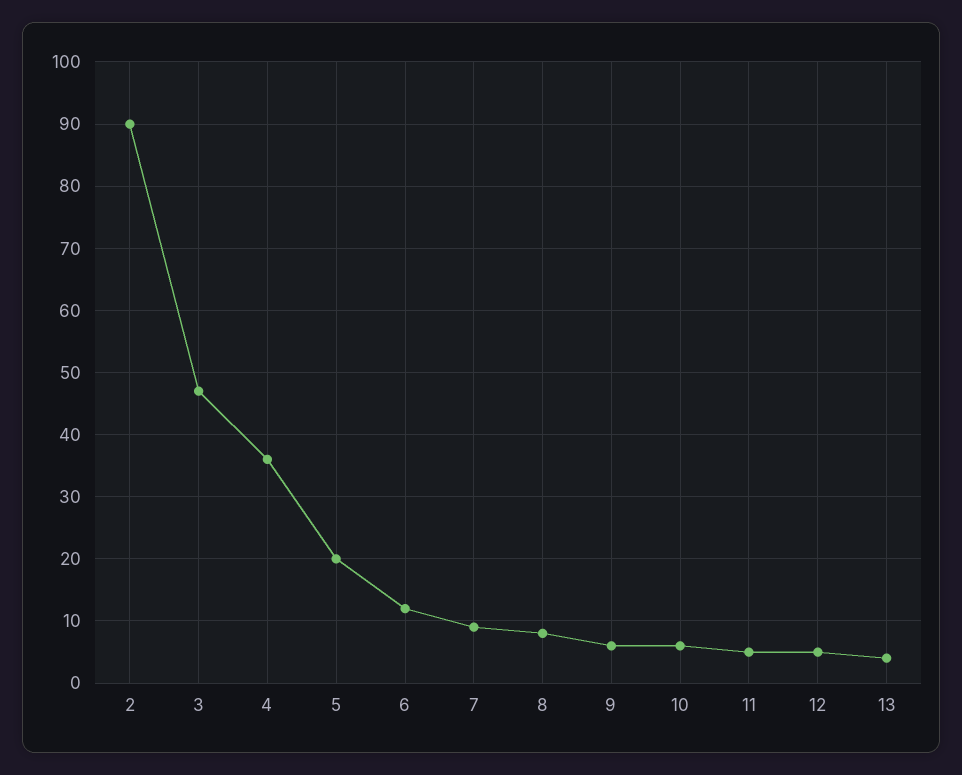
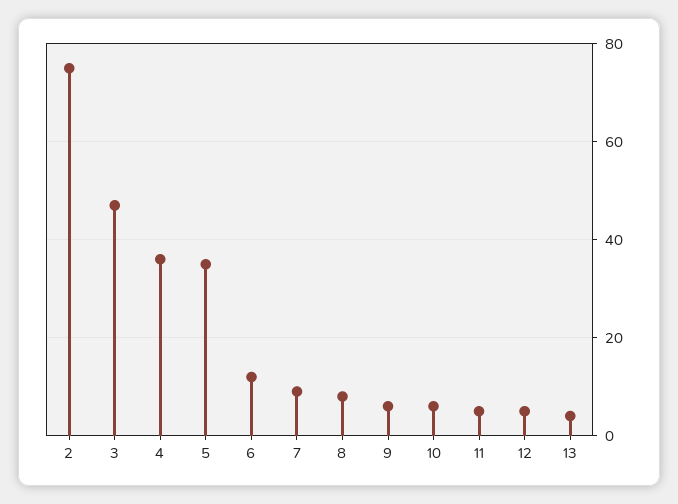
2: 90 -> 75
5: 20 -> 35

